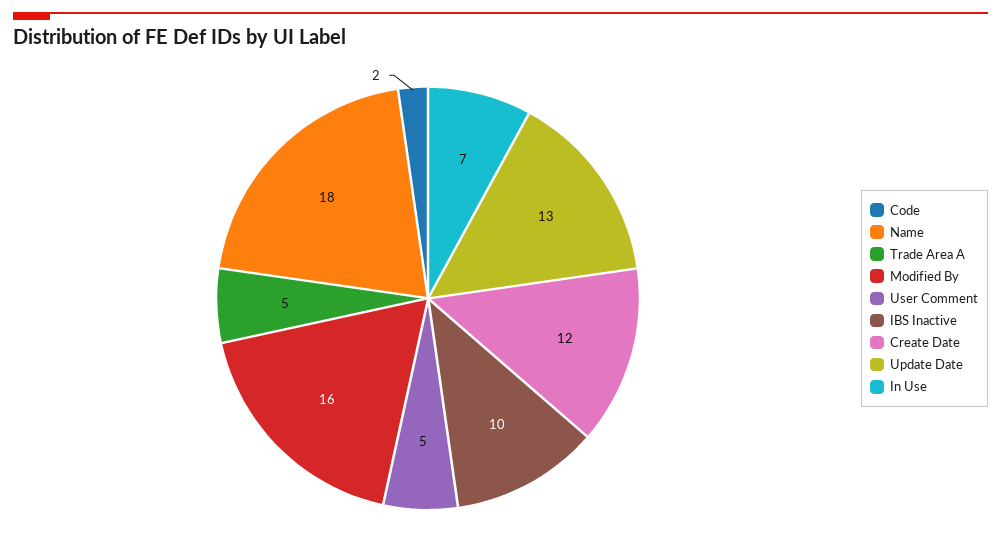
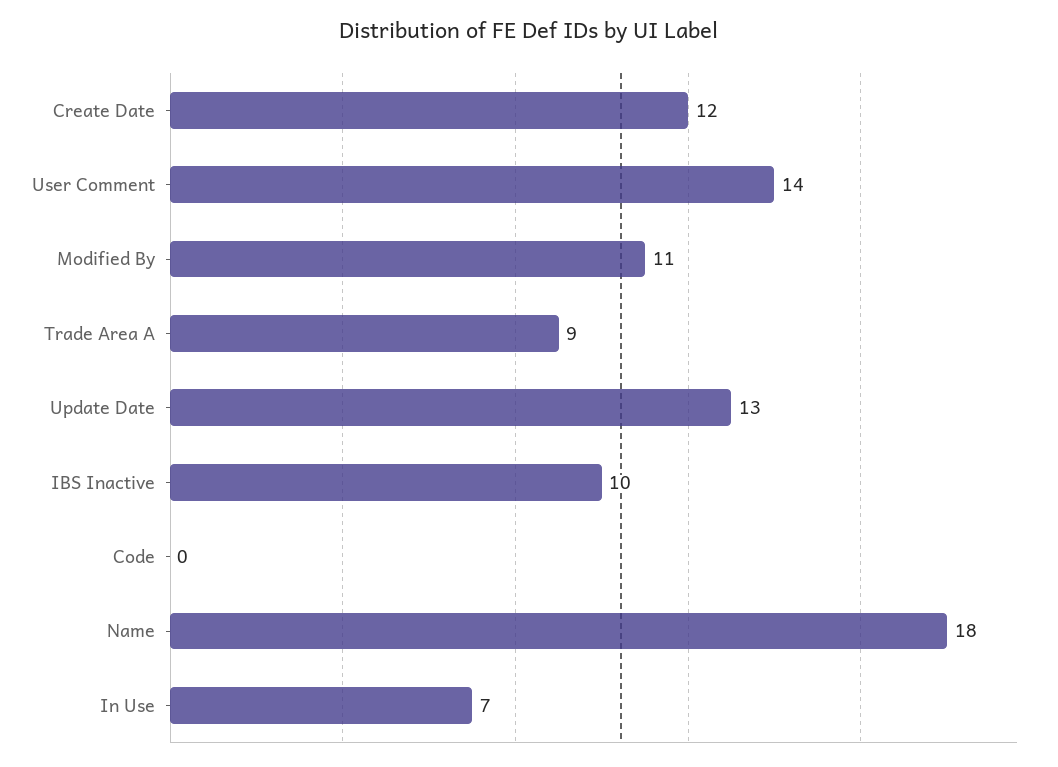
Code: 2 -> 0
Trade Area A: 5 -> 9
Modified By: 16 -> 11
User Comment: 5 -> 14

